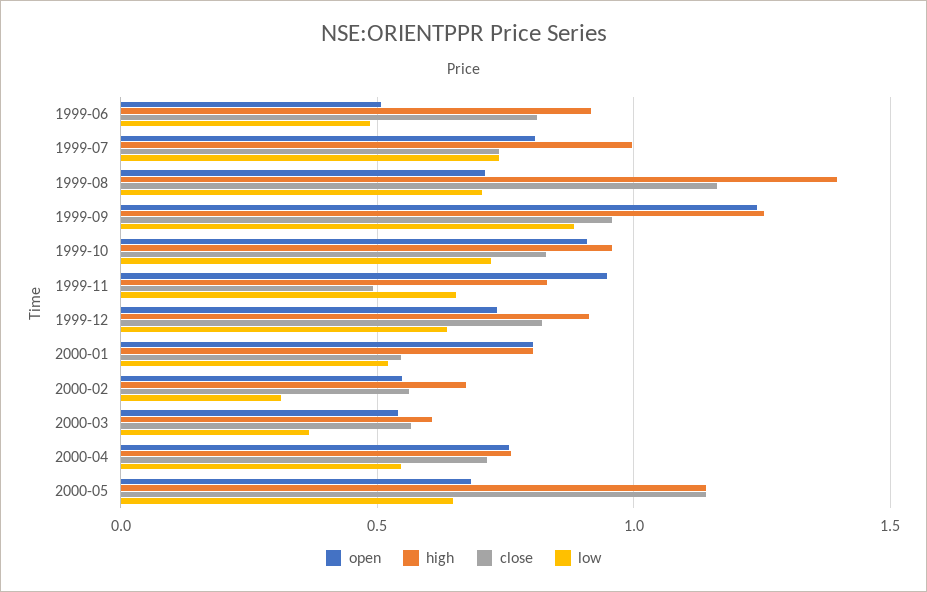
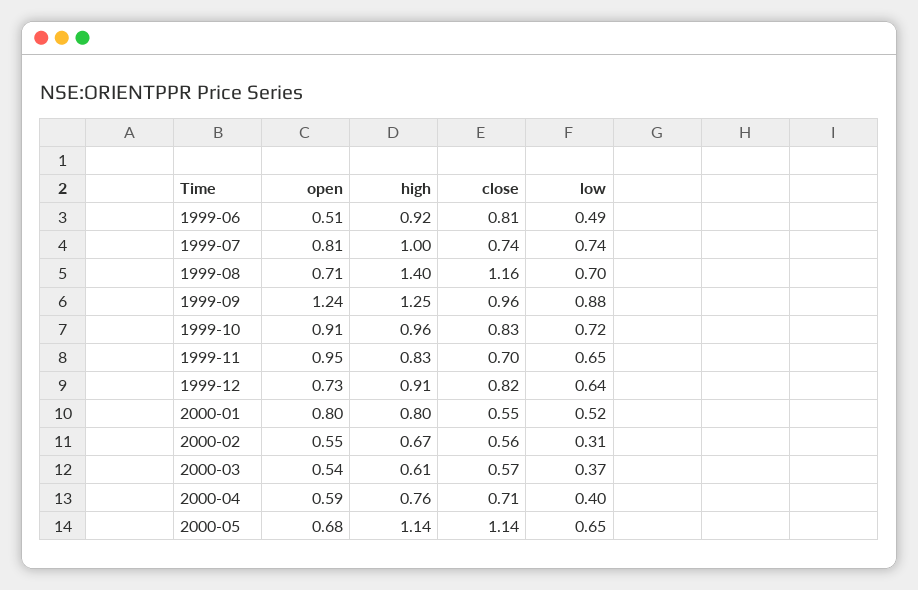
close, 1999-11: 0.5 -> 0.7
open, 2000-04: 0.75 -> 0.59
low, 2000-04: 0.55 -> 0.4

